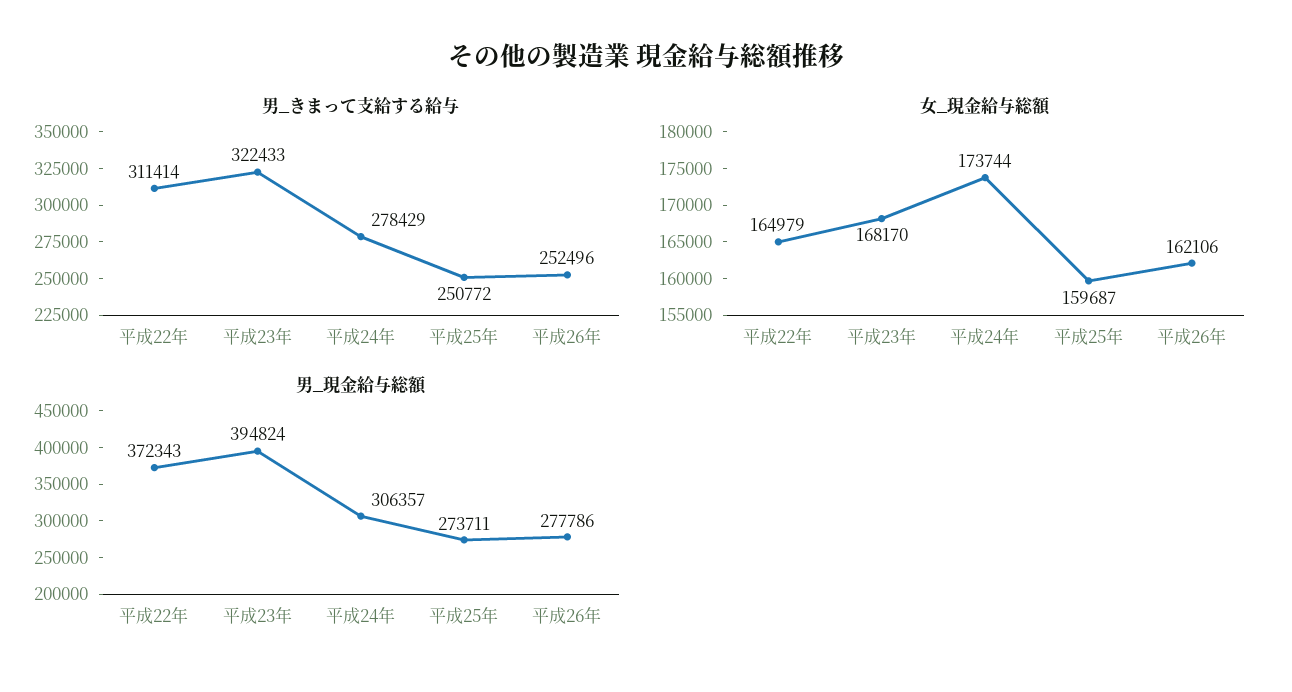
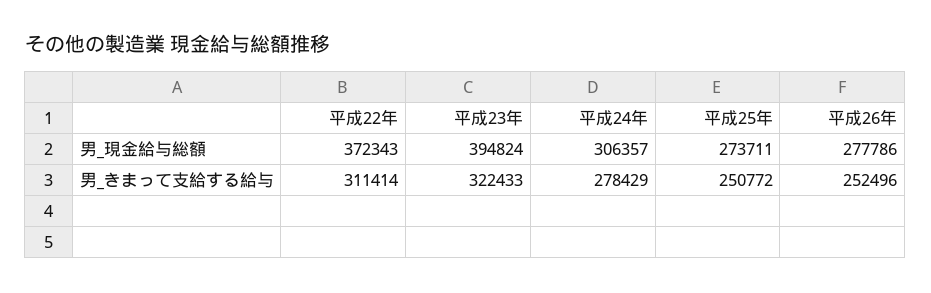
女_現金給与総額, 平成22年: 164979 -> none
女_現金給与総額, 平成23年: 168170 -> none
女_現金給与総額, 平成24年: 173744 -> none
女_現金給与総額, 平成25年: 159687 -> none
女_現金給与総額, 平成26年: 162106 -> none

